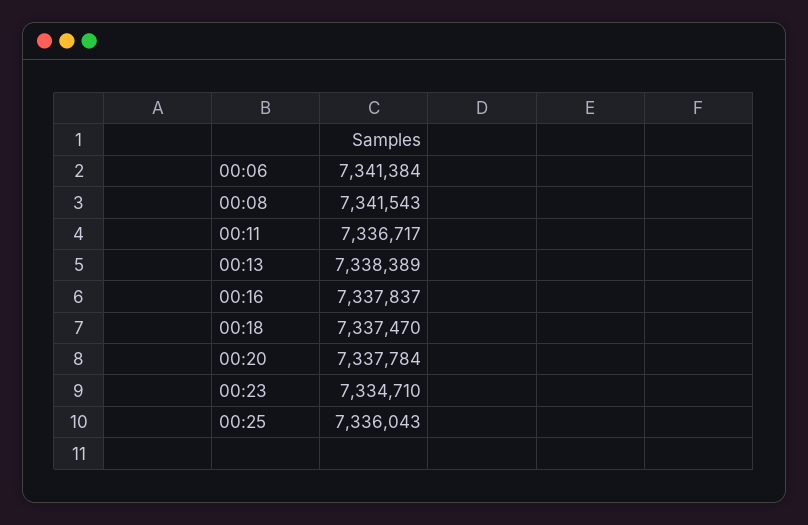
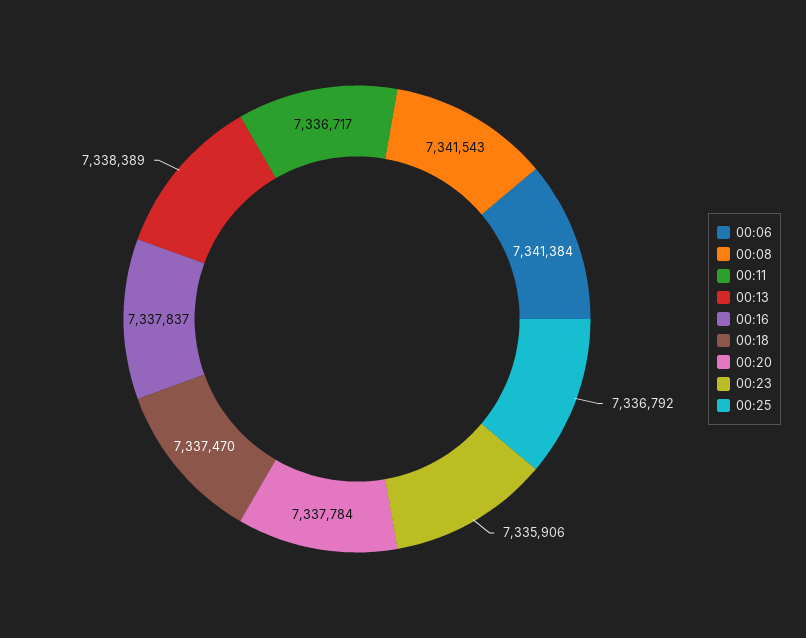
00:23: 7334710 -> 7335906
00:25: 7336043 -> 7336792

